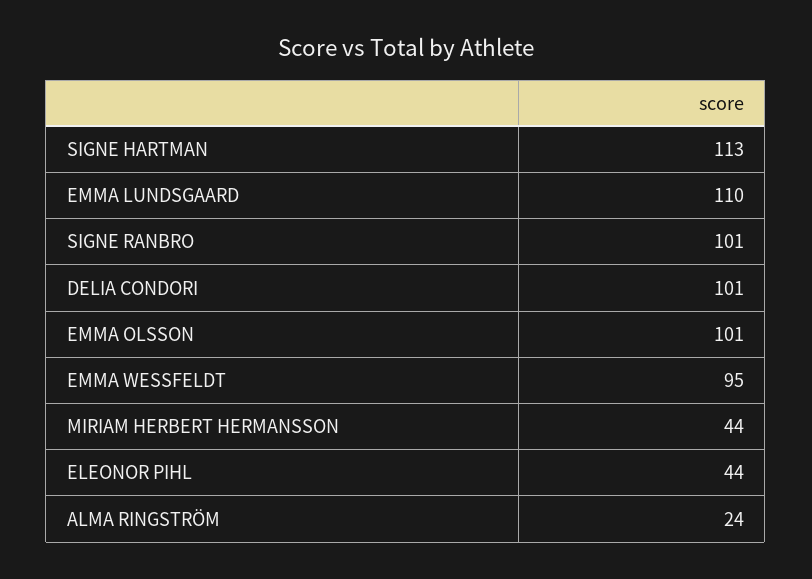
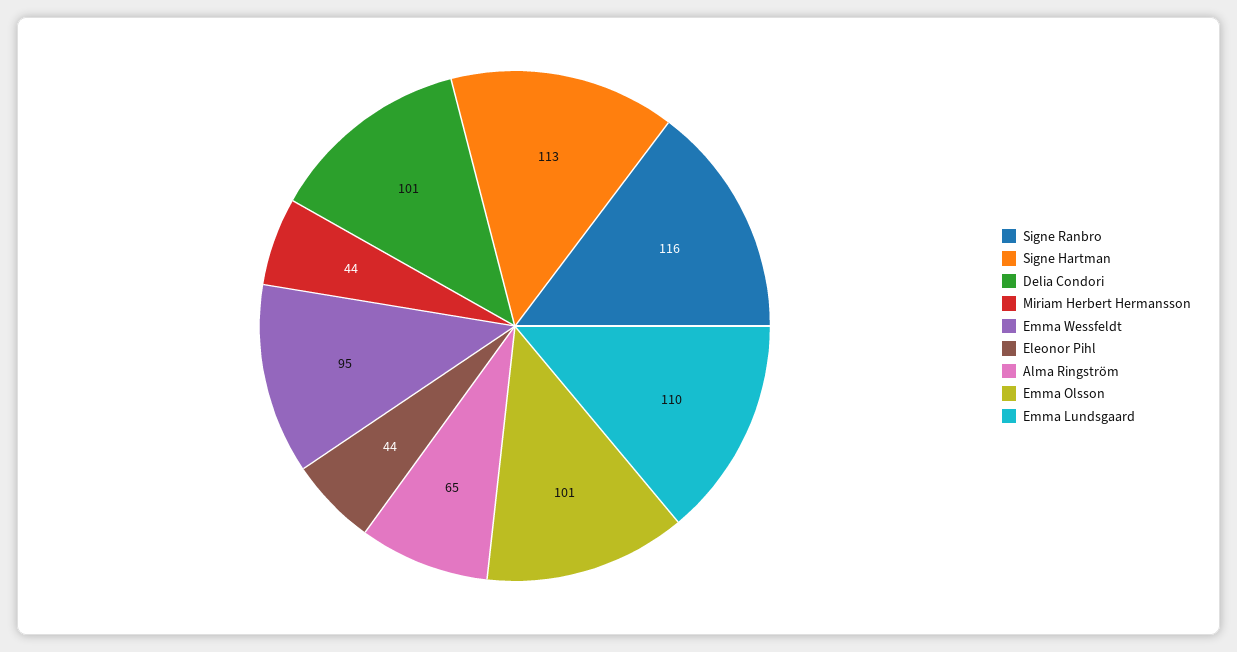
SIGNE RANBRO: 101 -> 116
ALMA RINGSTRÖM: 24 -> 65

